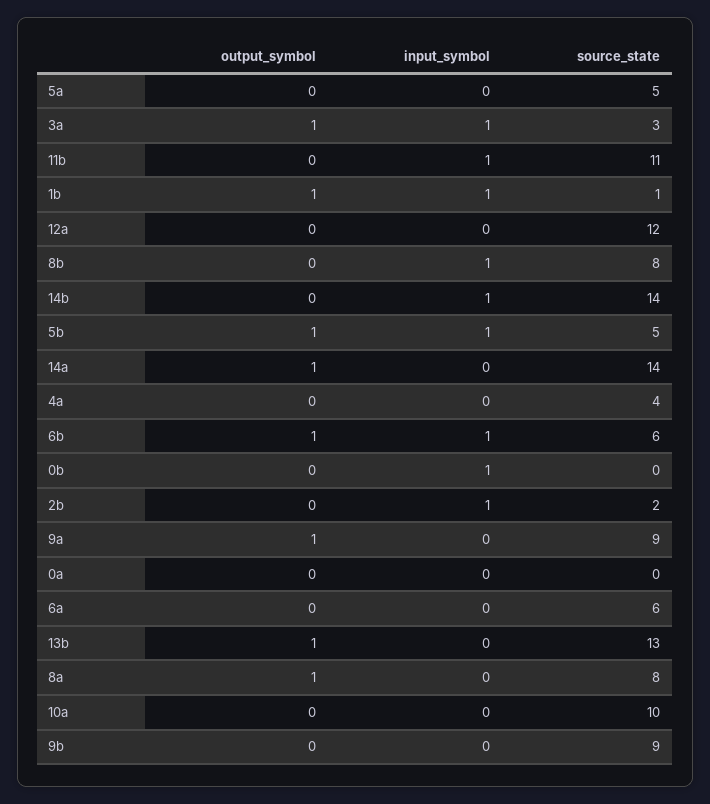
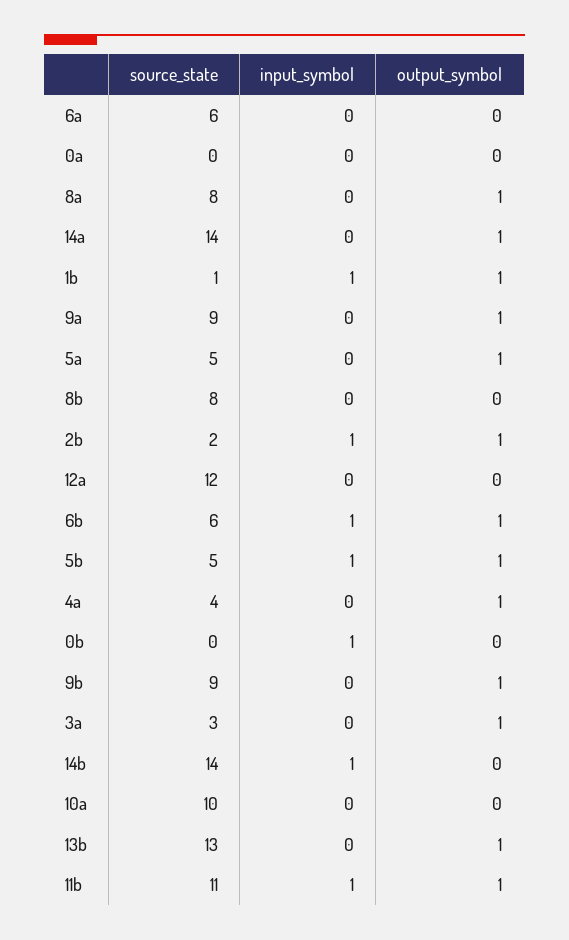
output_symbol, 5a: 0 -> 1
input_symbol, 3a: 1 -> 0
output_symbol, 11b: 0 -> 1
input_symbol, 8b: 1 -> 0
output_symbol, 4a: 0 -> 1
output_symbol, 2b: 0 -> 1
output_symbol, 9b: 0 -> 1

